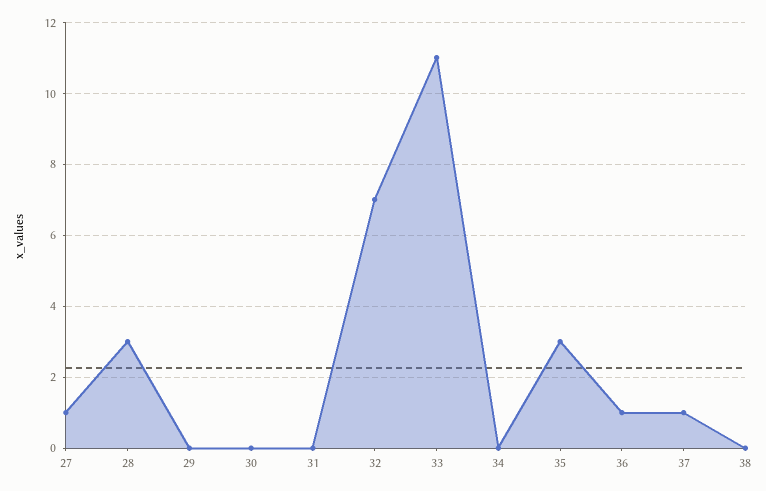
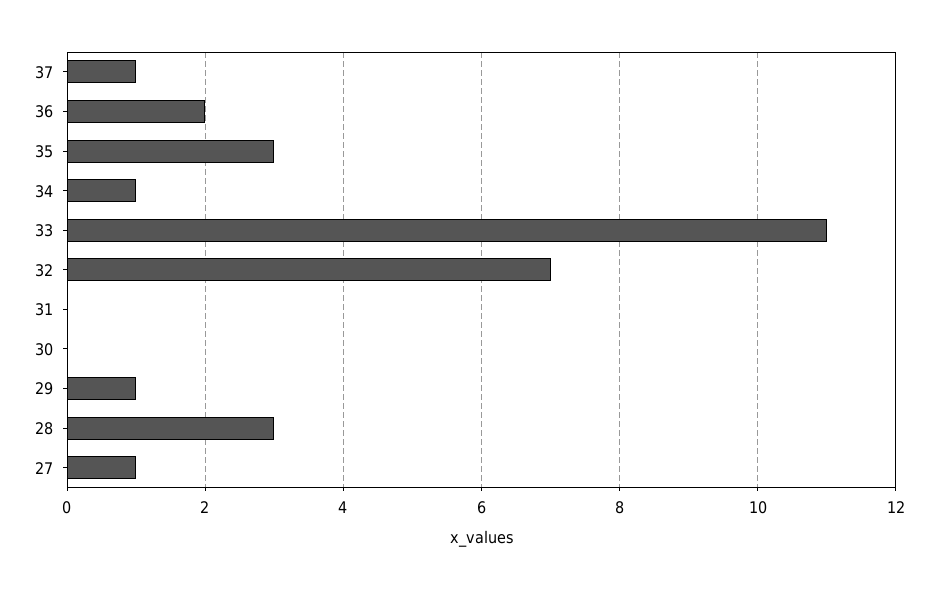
29: 0 -> 1
34: 0 -> 1
36: 1 -> 2
38: 0 -> none

